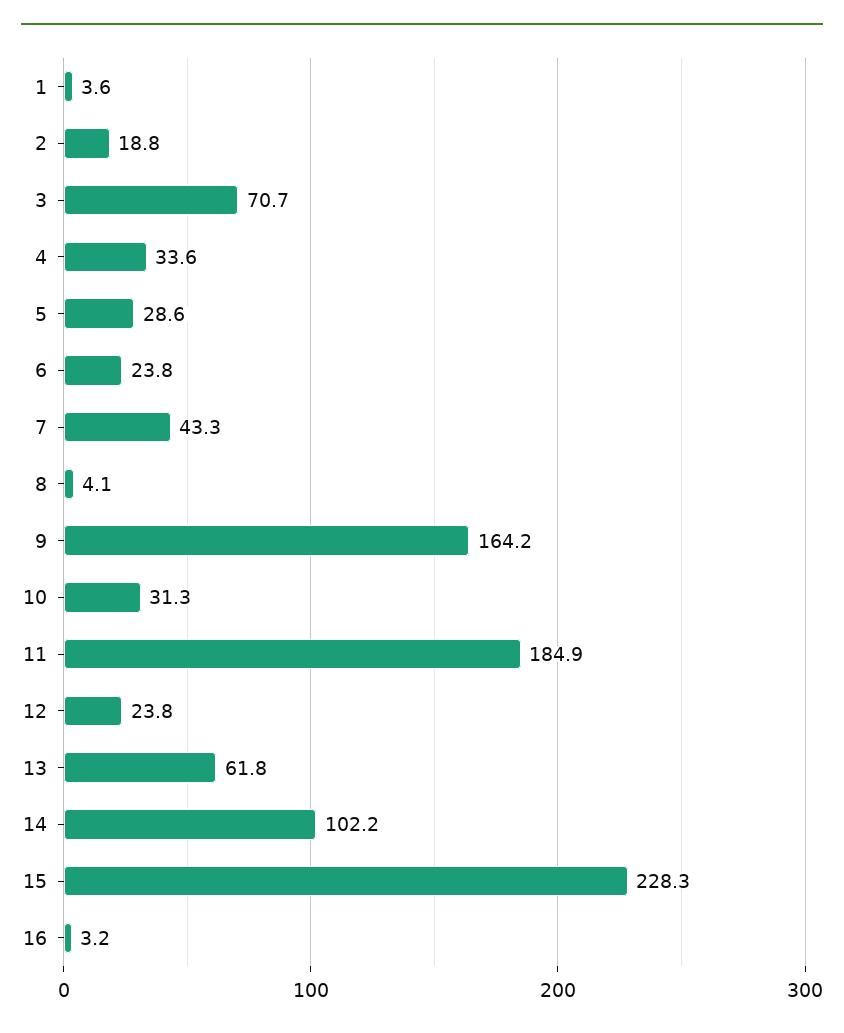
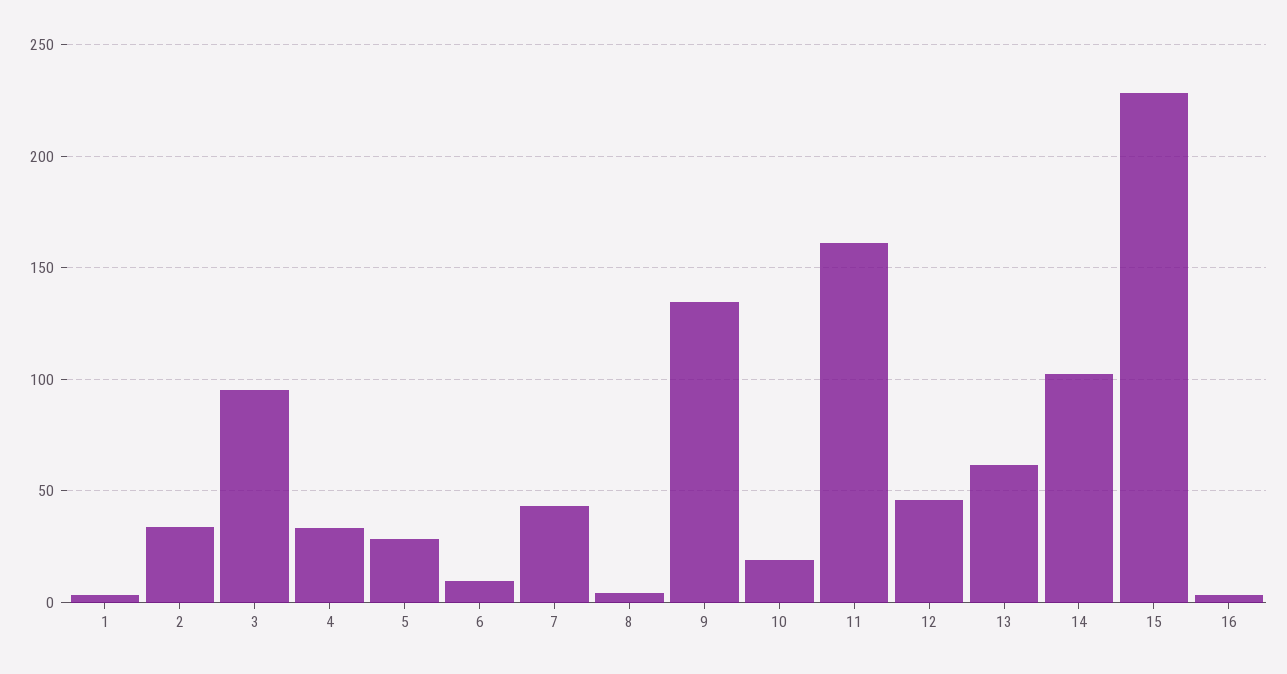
2: 18.8 -> 35
3: 70.7 -> 95
6: 23.8 -> 10
9: 164.2 -> 135
10: 31.3 -> 20
11: 184.9 -> 160
12: 23.8 -> 45

